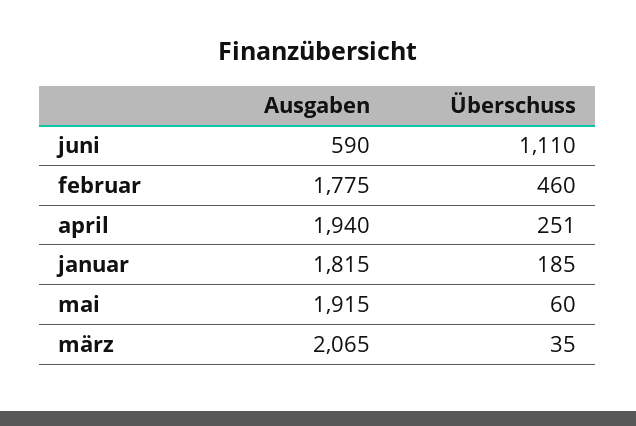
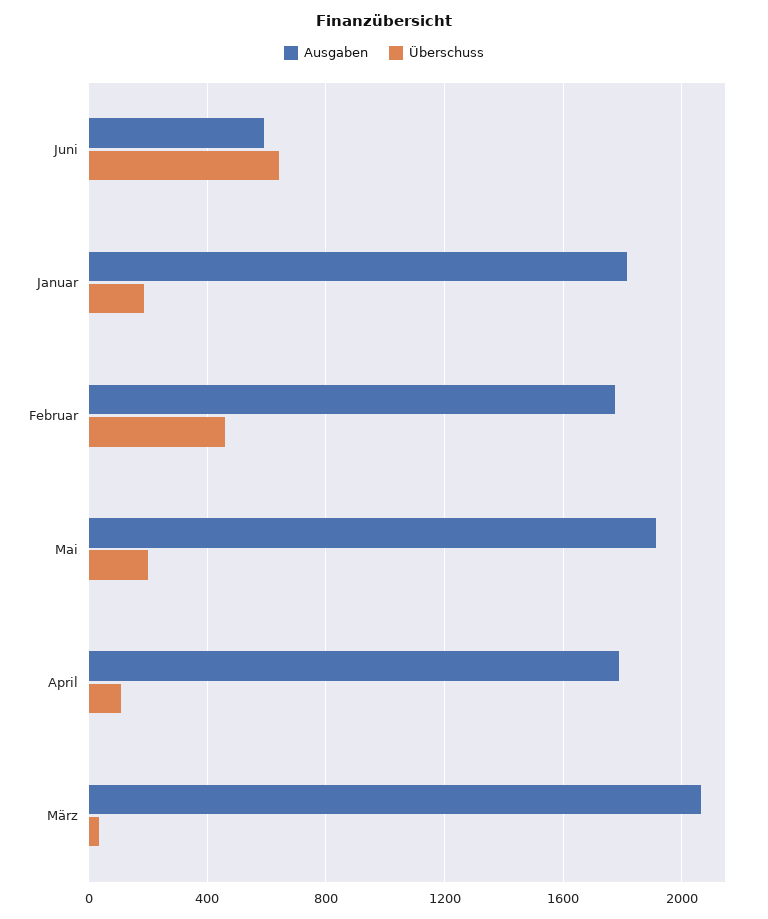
Überschuss, juni: 1110 -> 650
Ausgaben, april: 1940 -> 1800
Überschuss, april: 251 -> 100
Überschuss, mai: 60 -> 200

